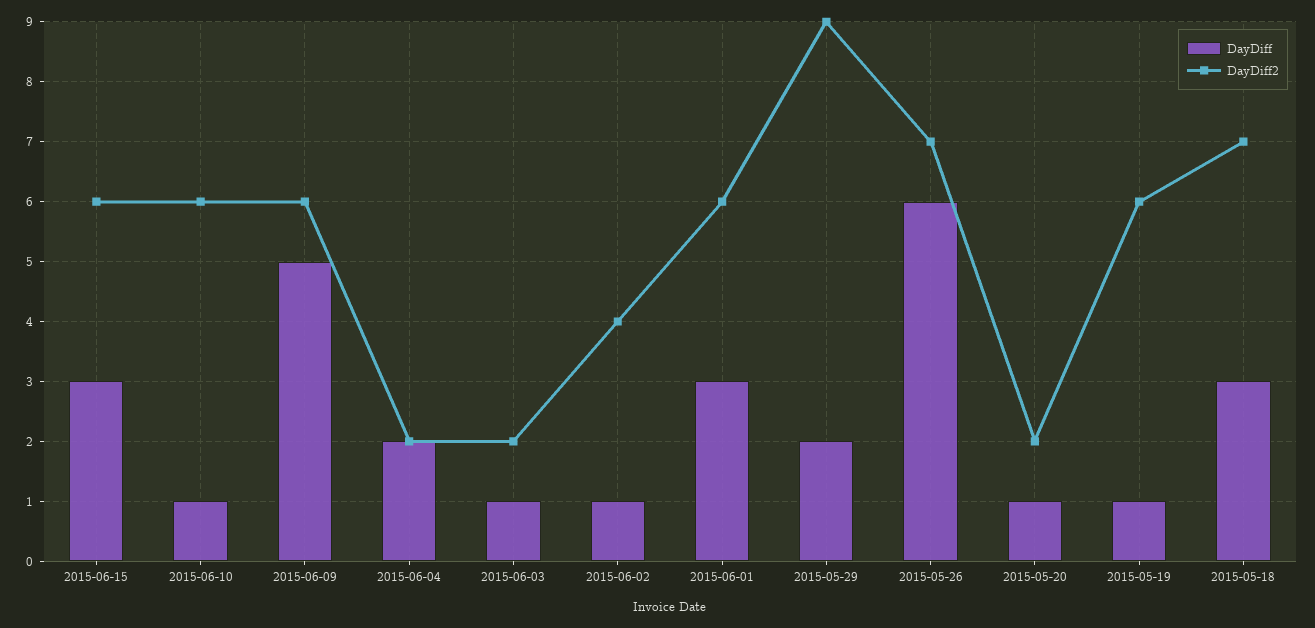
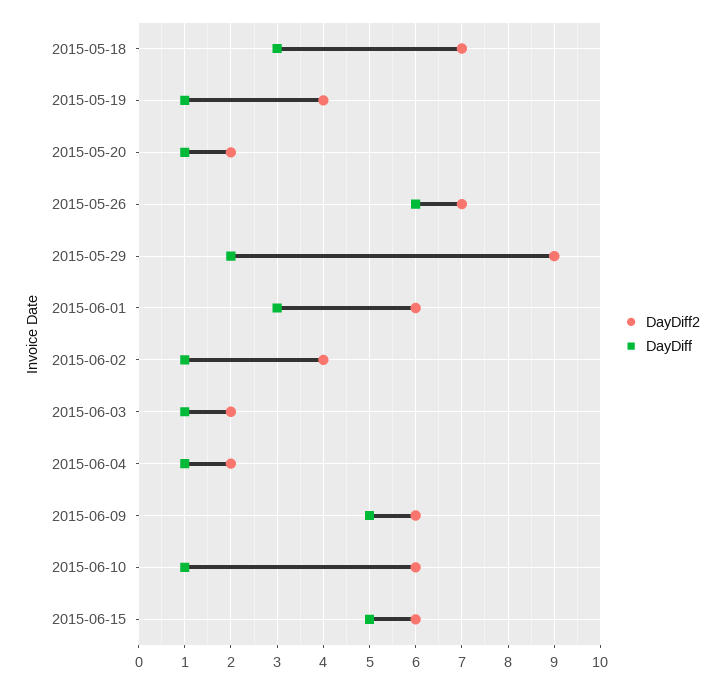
DayDiff, 2015-06-15: 3 -> 5
DayDiff, 2015-06-04: 2 -> 1
DayDiff2, 2015-05-19: 6 -> 4

